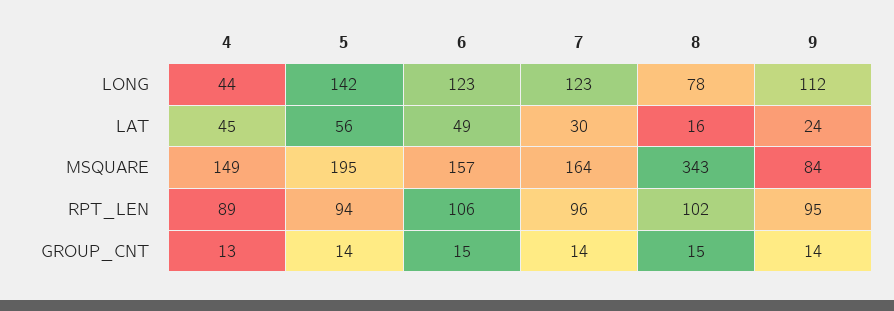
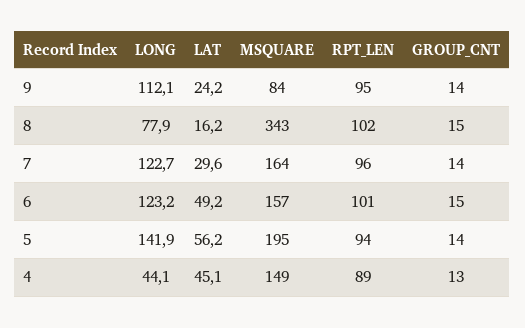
6, RPT_LEN: 106 -> 101

